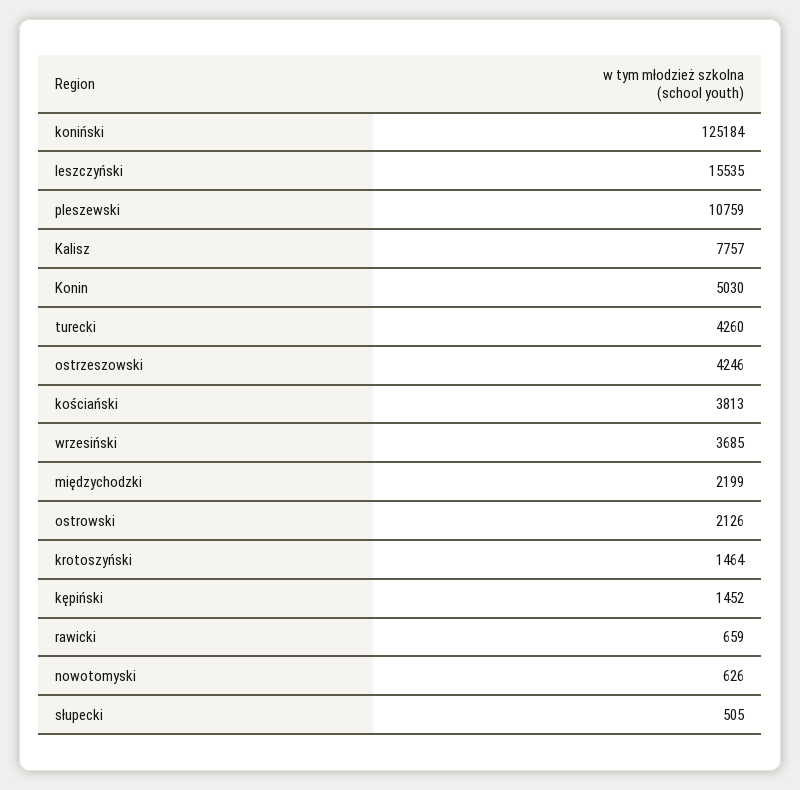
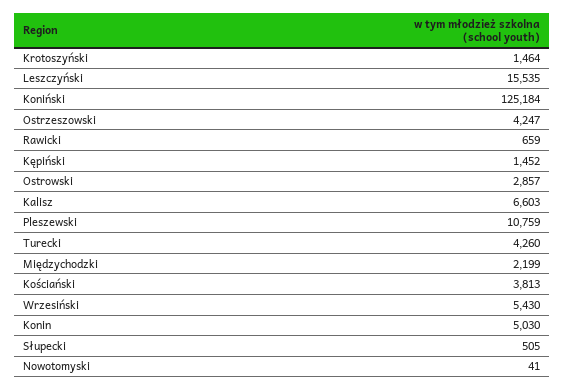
Kalisz: 7757 -> 6603
ostrzeszowski: 4246 -> 4247
wrzesiński: 3685 -> 5430
ostrowski: 2126 -> 2857
nowotomyski: 626 -> 41

